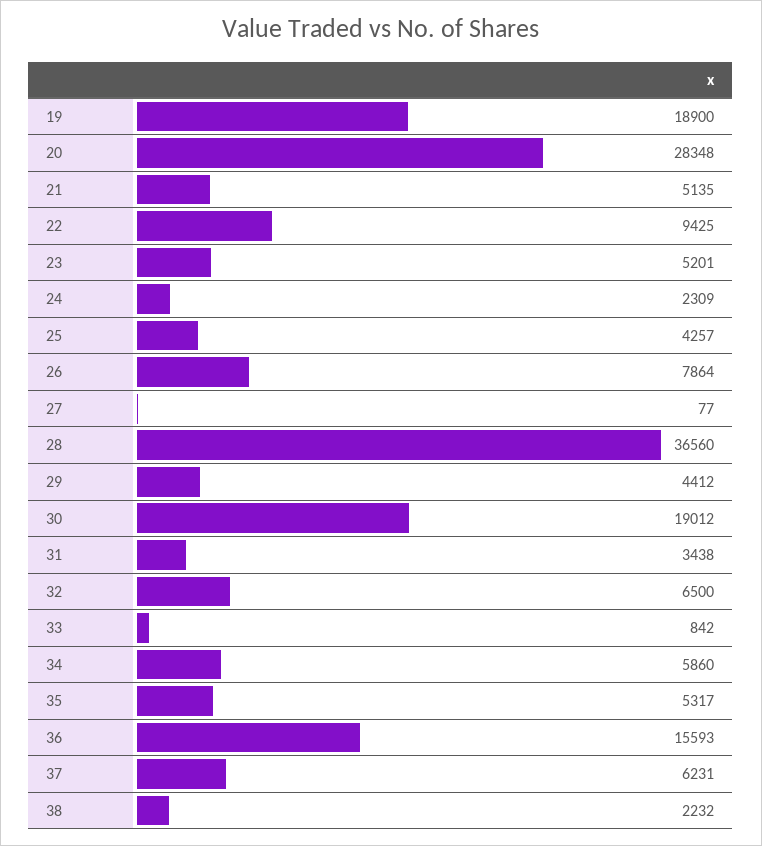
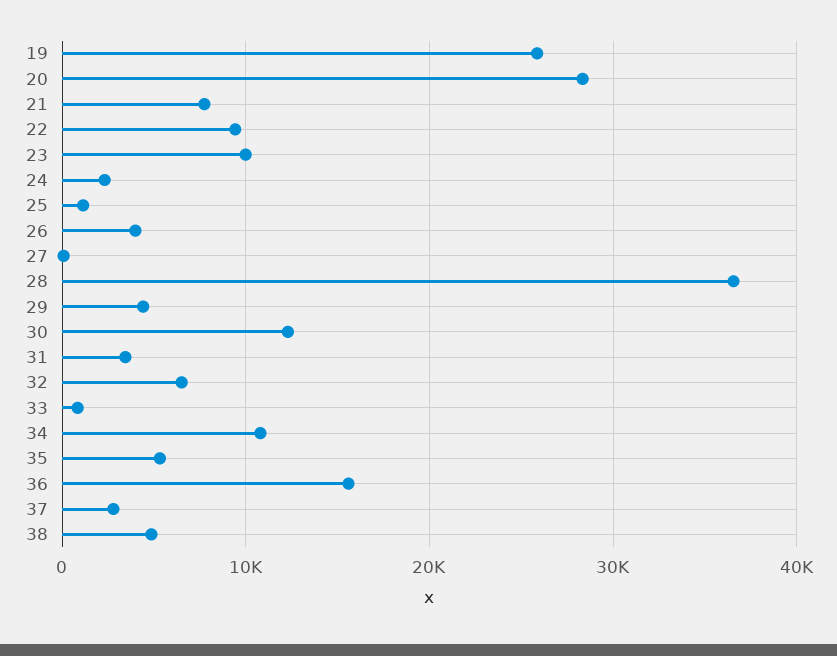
19: 18900 -> 26000
21: 5135 -> 8000
23: 5201 -> 10000
25: 4257 -> 1000
26: 7864 -> 4000
30: 19012 -> 12000
34: 5860 -> 11000
37: 6231 -> 3000
38: 2232 -> 5000

